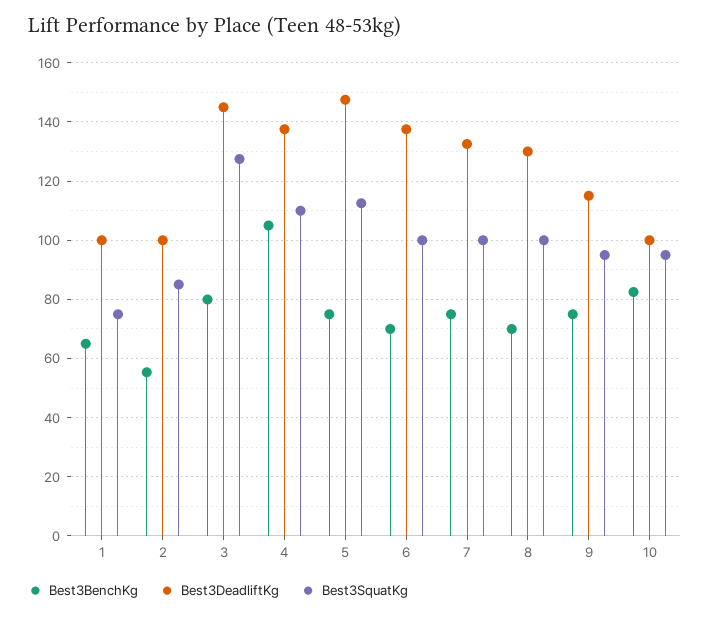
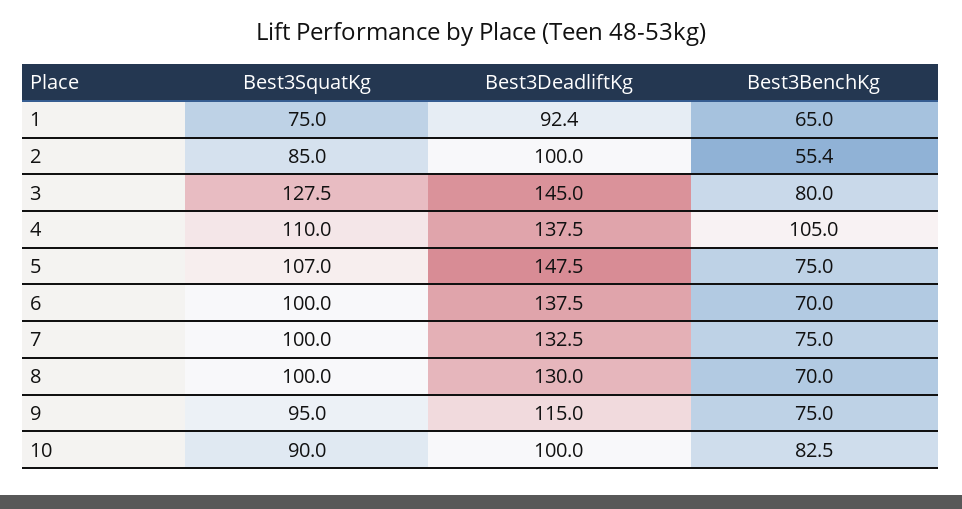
Best3DeadliftKg, 1: 100 -> 92.4
Best3SquatKg, 5: 112.5 -> 107
Best3SquatKg, 10: 95 -> 90

